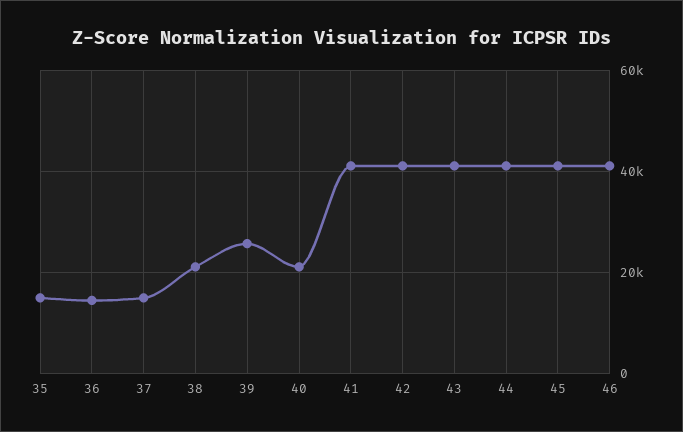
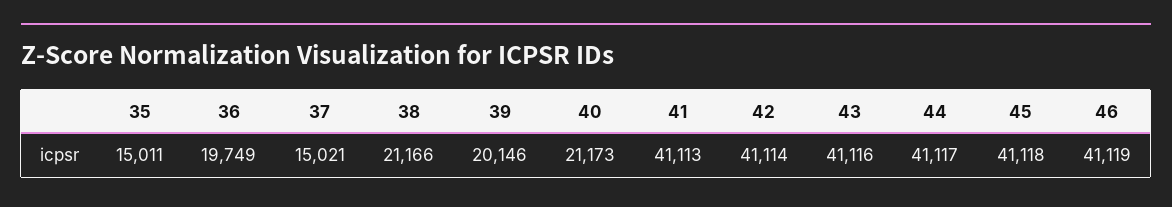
36: 14000 -> 19749
39: 26000 -> 20146

